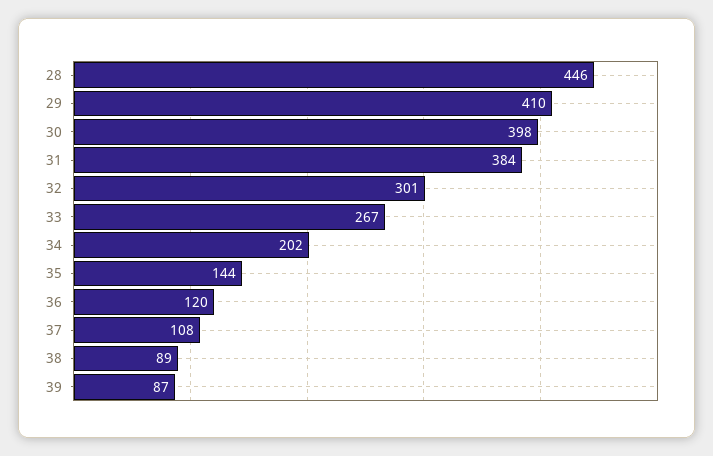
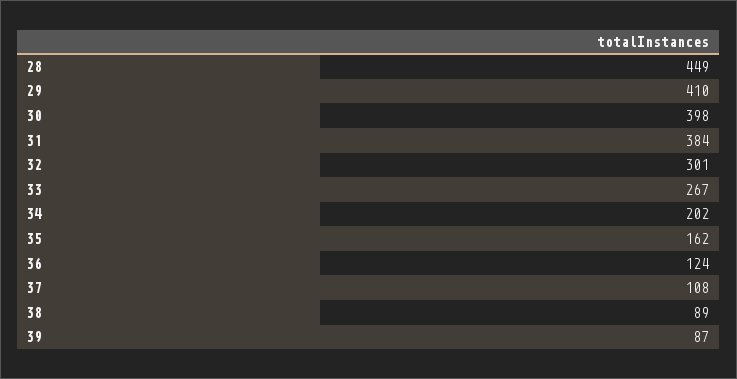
28: 446 -> 449
35: 144 -> 162
36: 120 -> 124

